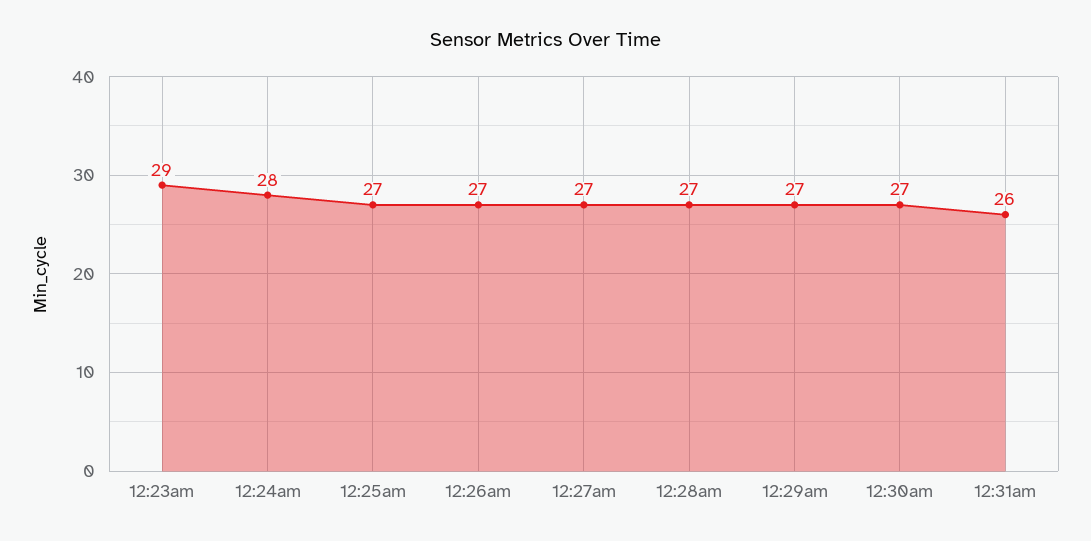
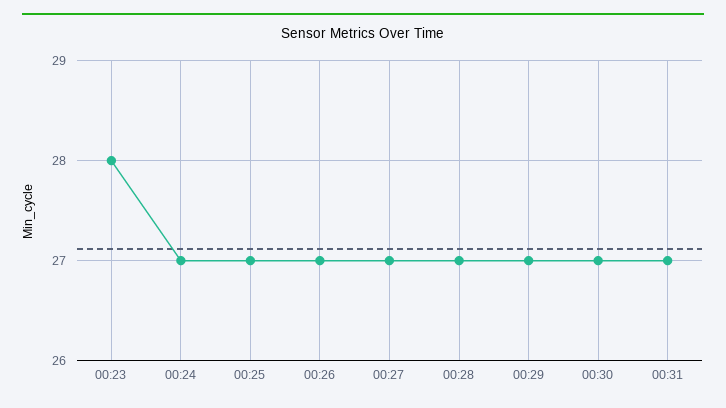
12:23am: 29 -> 28
12:24am: 28 -> 27
12:31am: 26 -> 27

